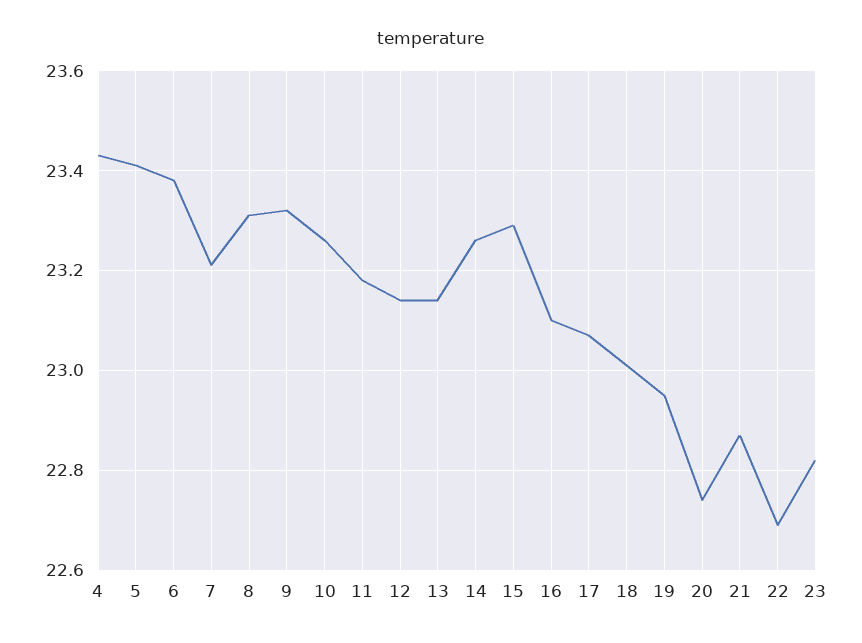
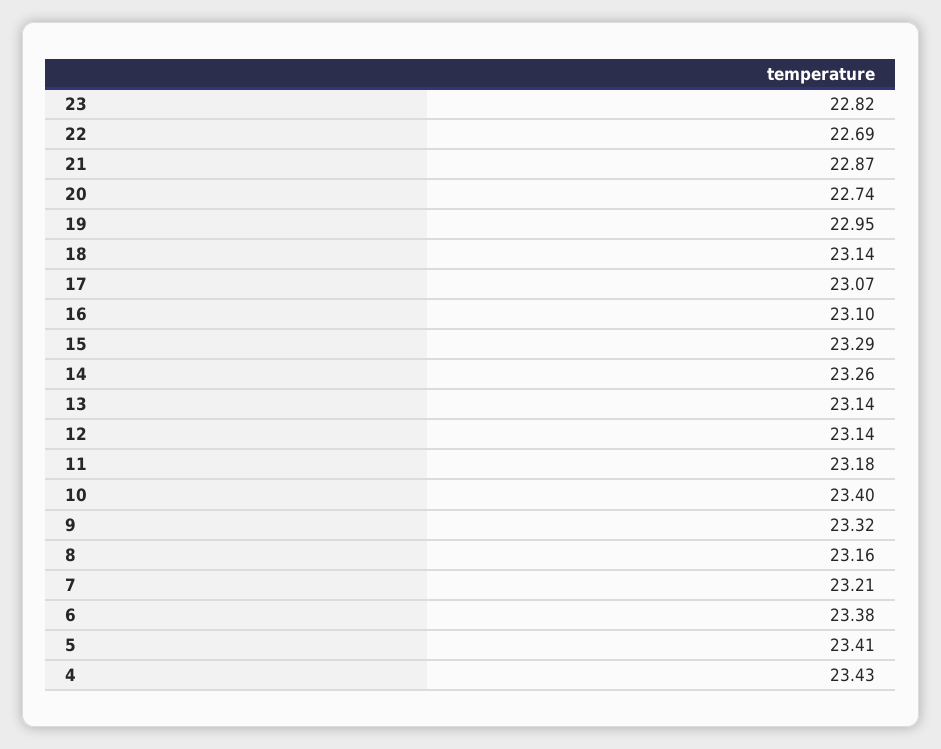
8: 23.3 -> 23.16
10: 23.25 -> 23.4
18: 23 -> 23.14

